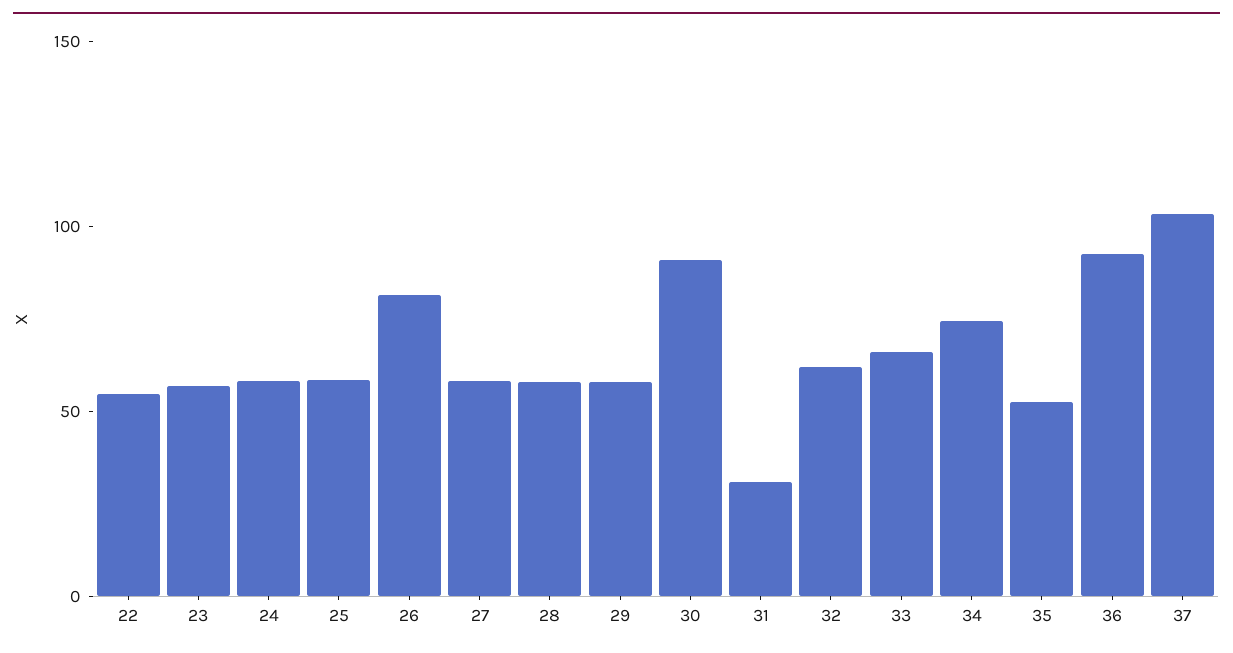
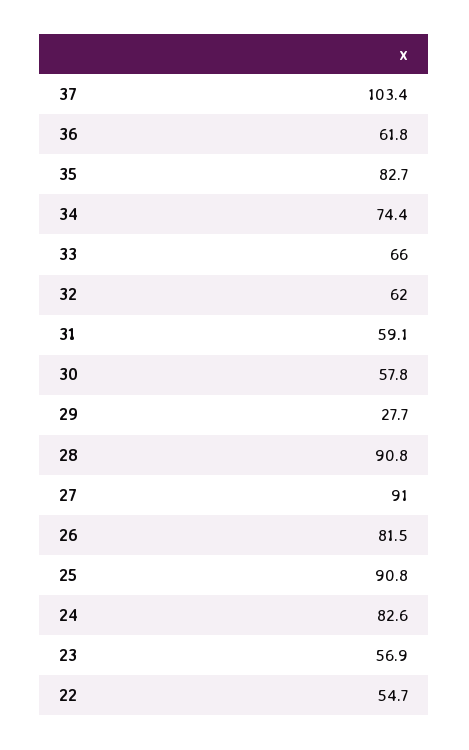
24: 60 -> 82.6
25: 60 -> 90.8
27: 60 -> 91
28: 60 -> 90.8
29: 60 -> 27.7
30: 90 -> 57.8
31: 30 -> 59.1
35: 50 -> 82.7
36: 90 -> 61.8

